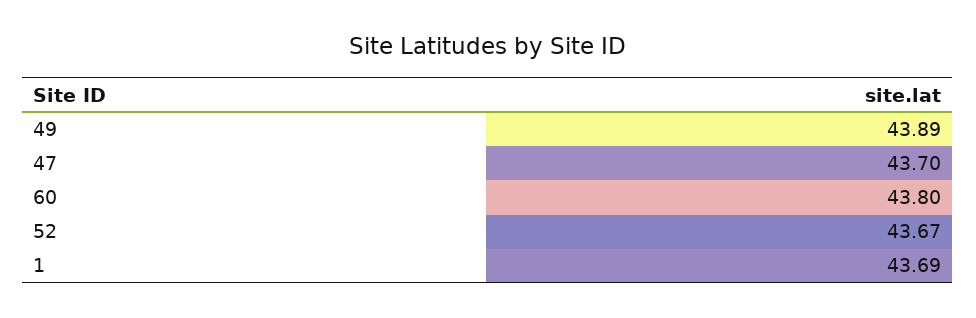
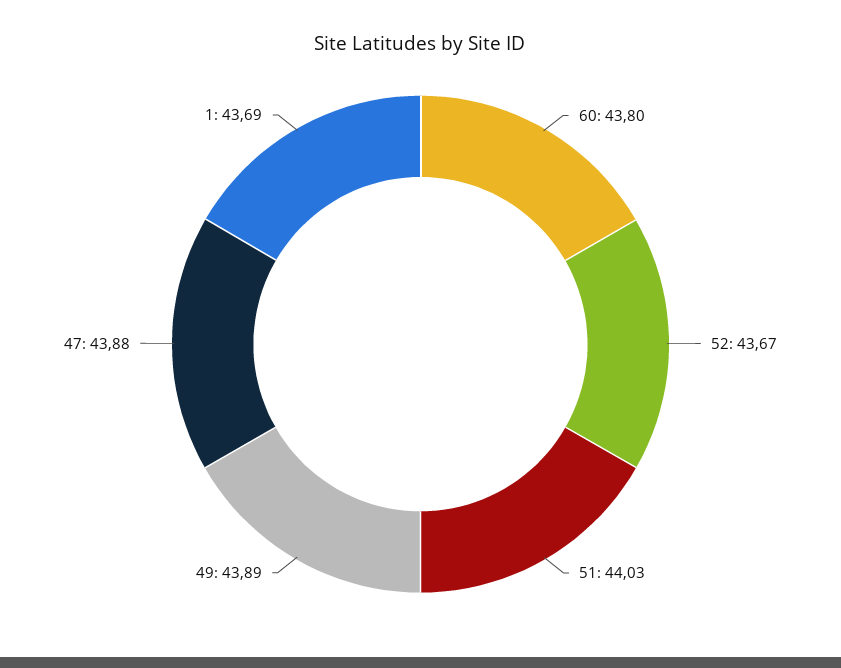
47: 43.7 -> 43.88
51: none -> 44.03

